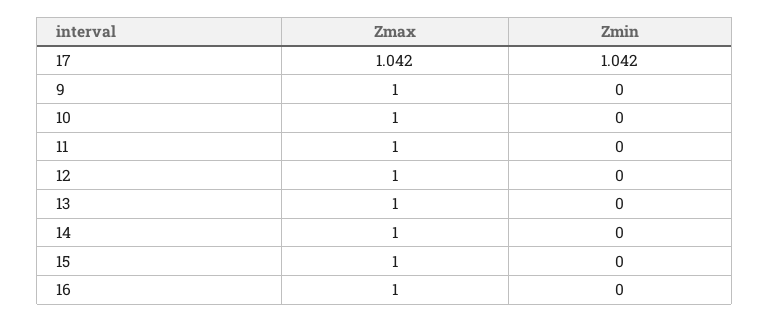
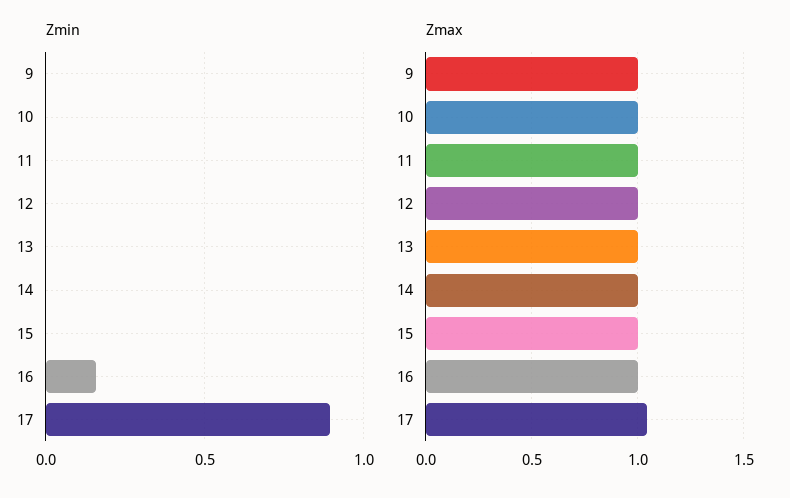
Zmin, 17: 1.042 -> 0.9
Zmin, 16: 0 -> 0.15

